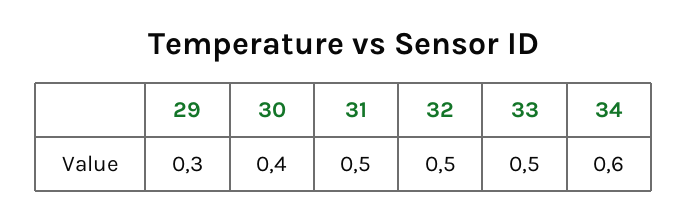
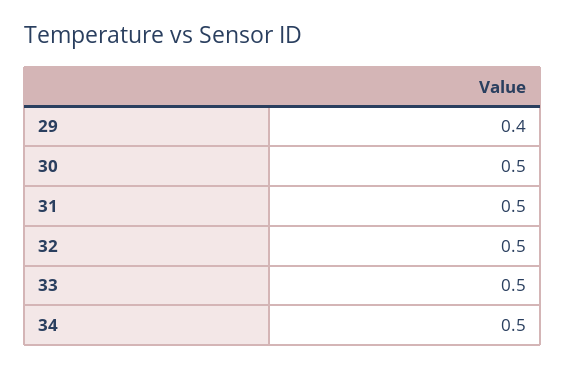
29: 0.3 -> 0.4
30: 0.4 -> 0.5
34: 0.6 -> 0.5

